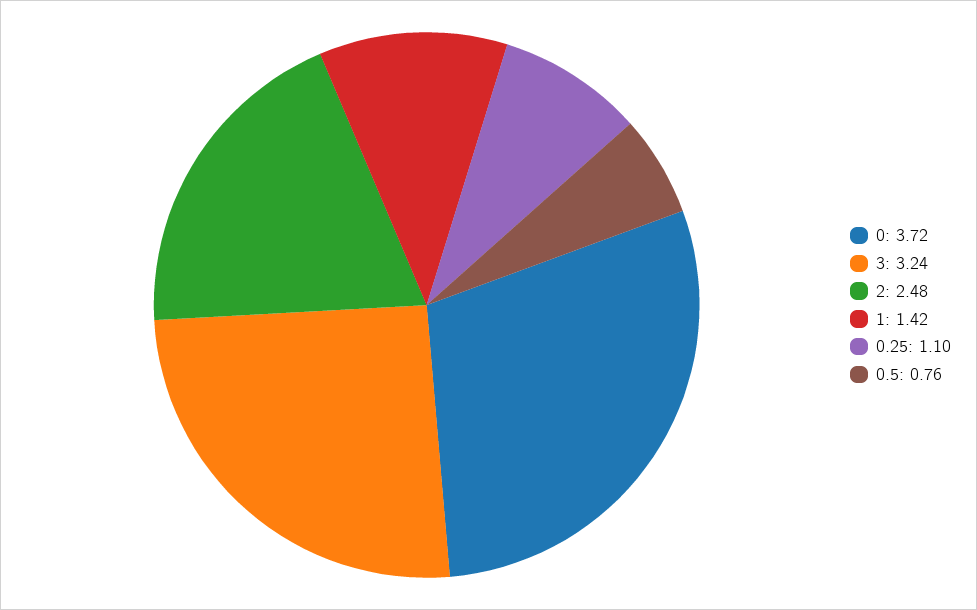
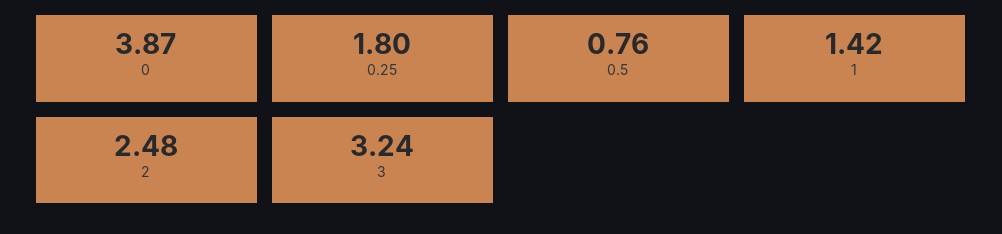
0: 3.72 -> 3.87
0.25: 1.1 -> 1.8

